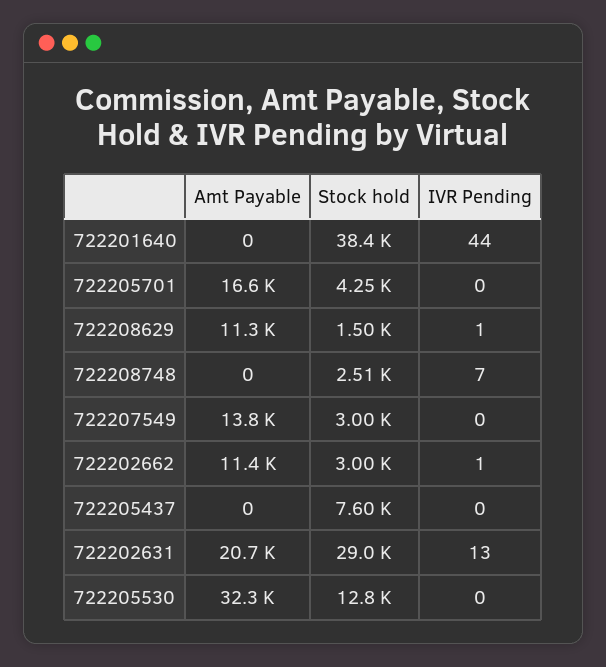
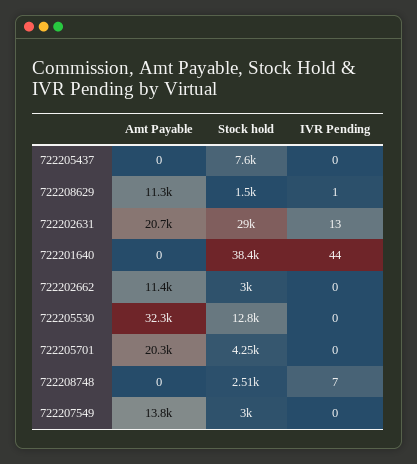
Amt Payable, 722205701: 16600 -> 20300
IVR Pending, 722202662: 1 -> 0

